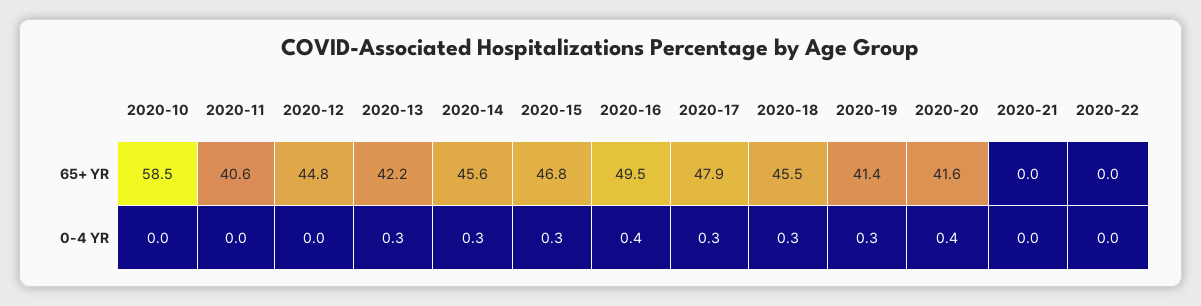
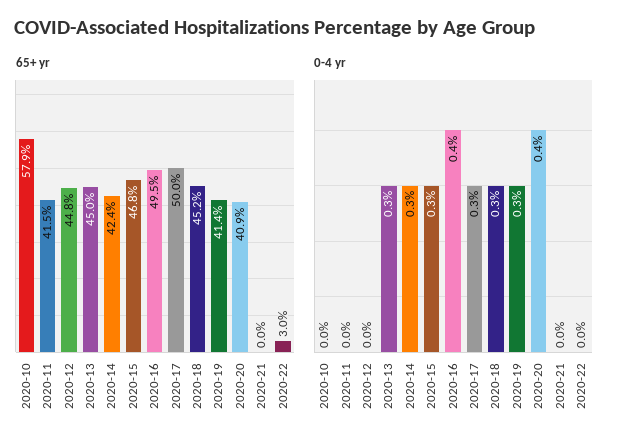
65+ YR, 2020-10: 58.5 -> 57.9
65+ YR, 2020-11: 40.6 -> 41.5
65+ YR, 2020-13: 42.2 -> 45
65+ YR, 2020-14: 45.6 -> 42.4
65+ YR, 2020-17: 47.9 -> 50
65+ YR, 2020-18: 45.5 -> 45.2
65+ YR, 2020-20: 41.6 -> 40.9
65+ YR, 2020-22: 0 -> 3

